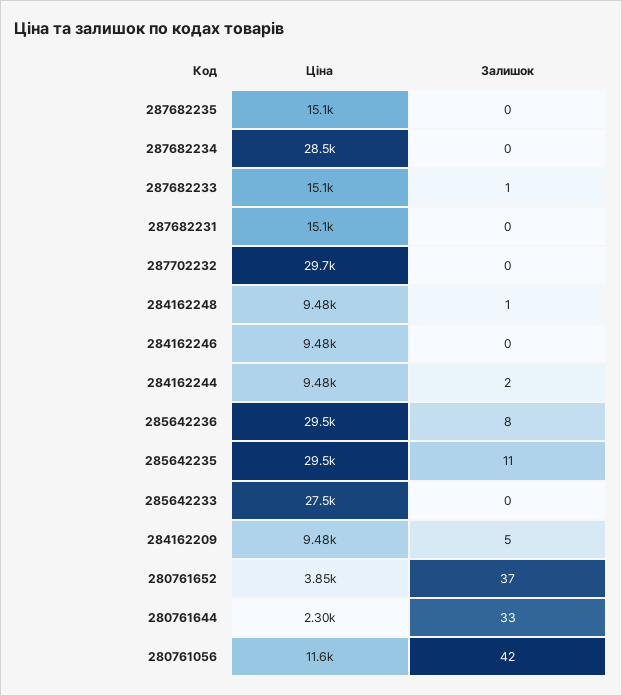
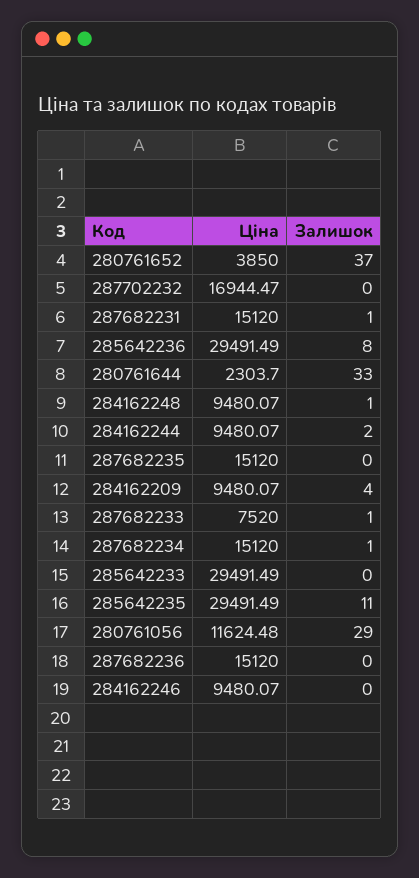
Ціна, 287682234: 28500 -> 15120
Залишок, 287682234: 0 -> 1
Ціна, 287682233: 15100 -> 7520
Залишок, 287682231: 0 -> 1
Ціна, 287702232: 29700 -> 16944.47
Ціна, 285642233: 27500 -> 29491.49
Залишок, 284162209: 5 -> 4
Залишок, 280761056: 42 -> 29
Ціна, 287682236: none -> 15120
Залишок, 287682236: none -> 0

